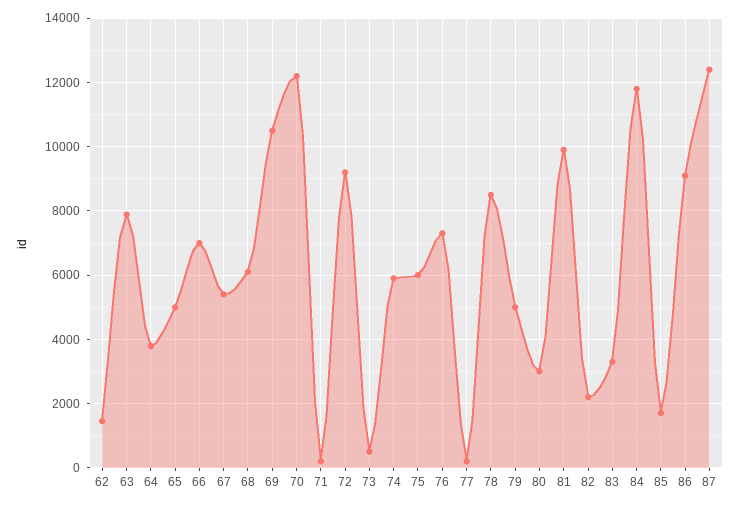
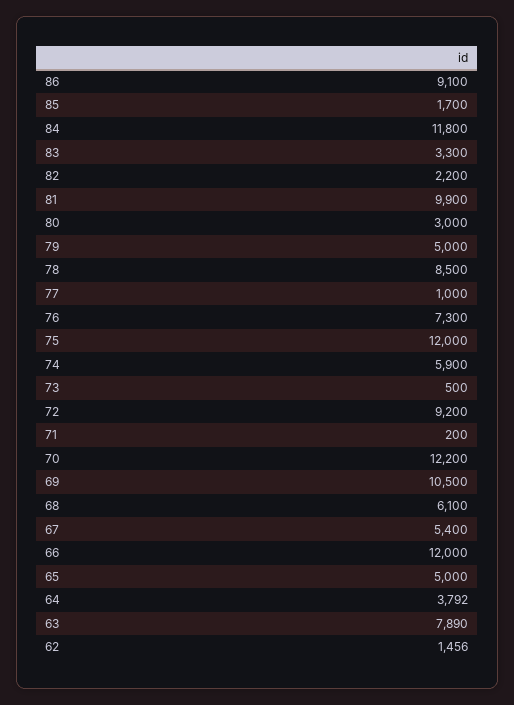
66: 7000 -> 12000
75: 6000 -> 12000
77: 200 -> 1000
87: 12400 -> none

